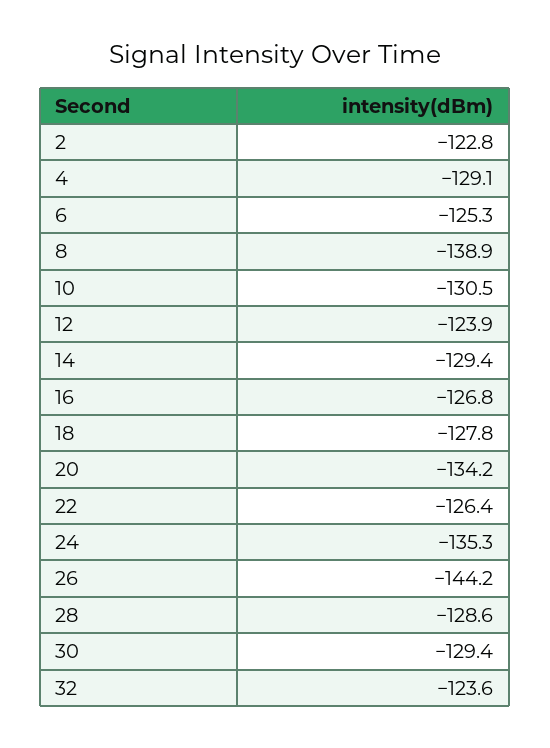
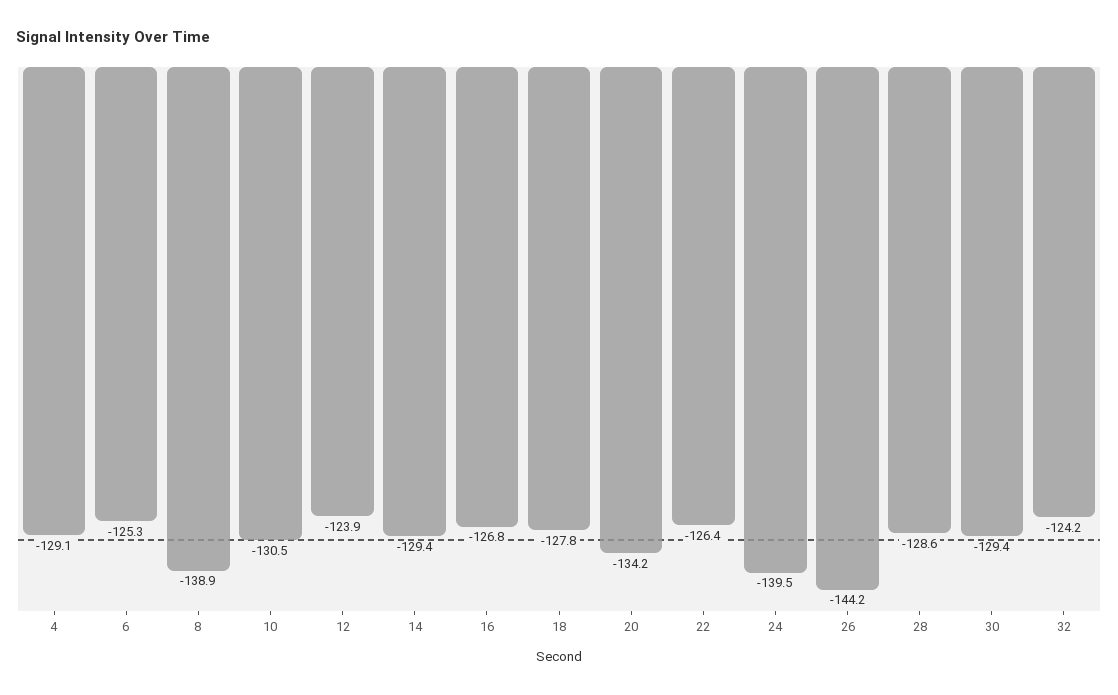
2: -122.8 -> none
24: -135.3 -> -139.5
32: -123.6 -> -124.2

